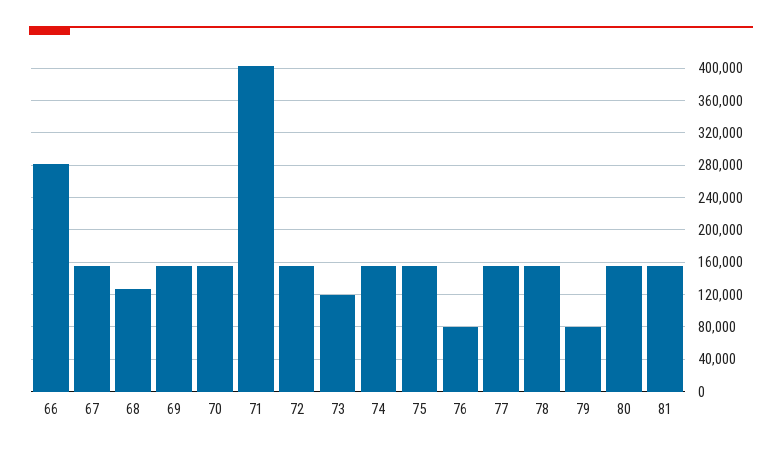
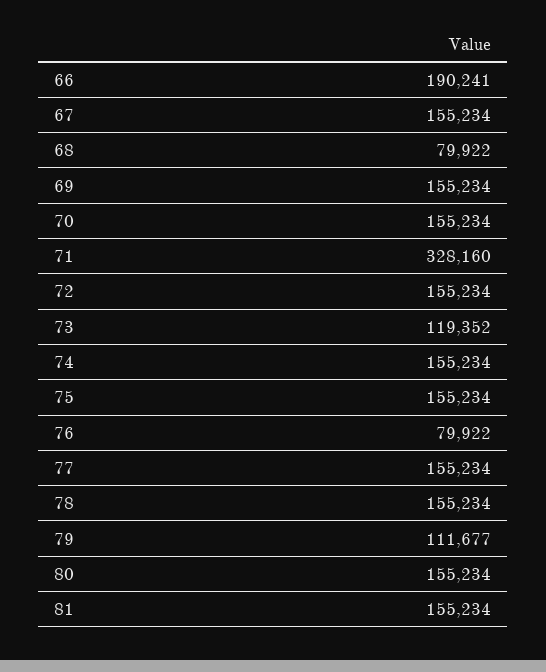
66: 280000 -> 190241
68: 130000 -> 79922
71: 400000 -> 328160
79: 80000 -> 111677

